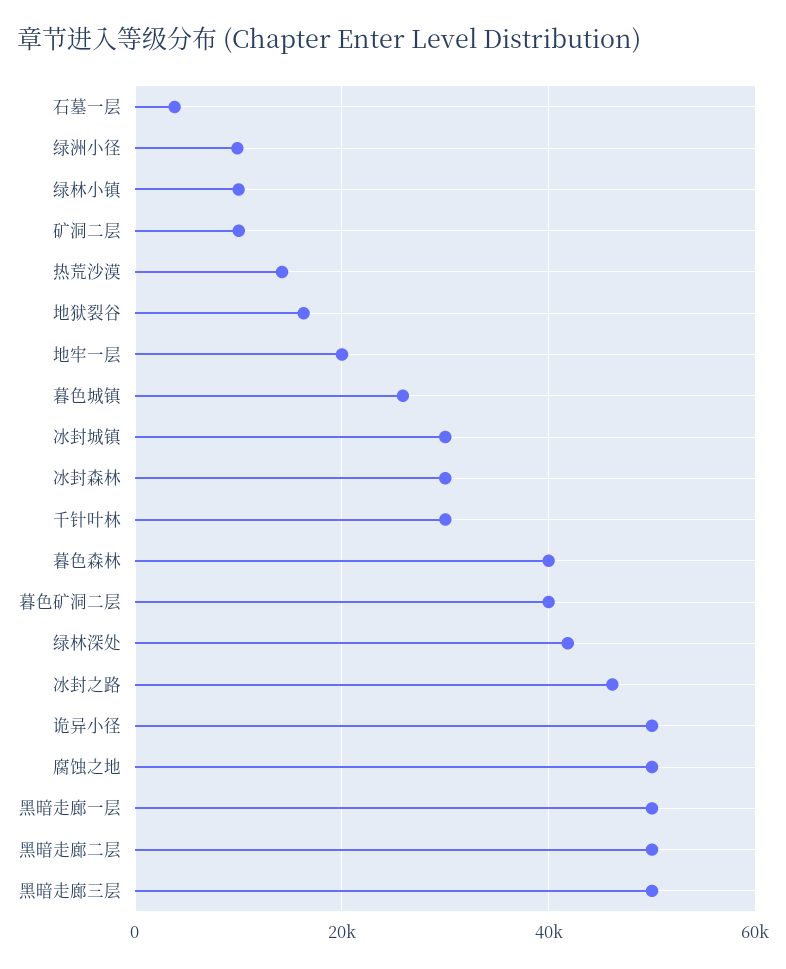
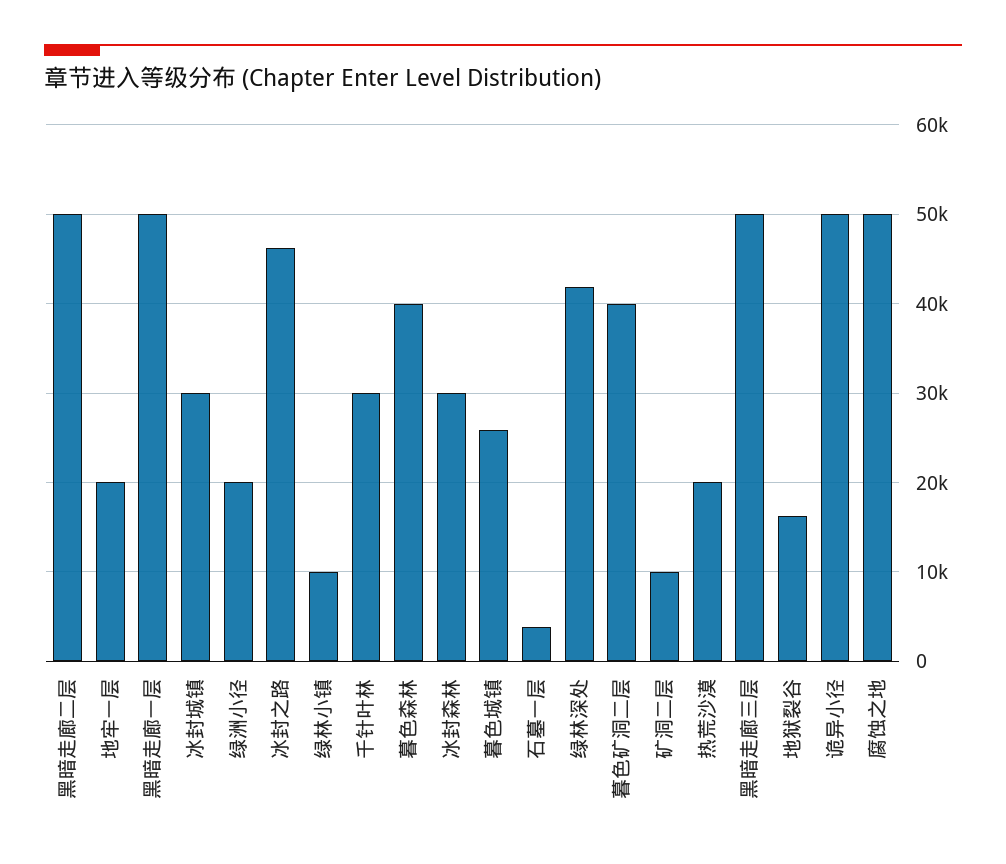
绿洲小径: 10000 -> 20000
热荒沙漠: 14000 -> 20000

